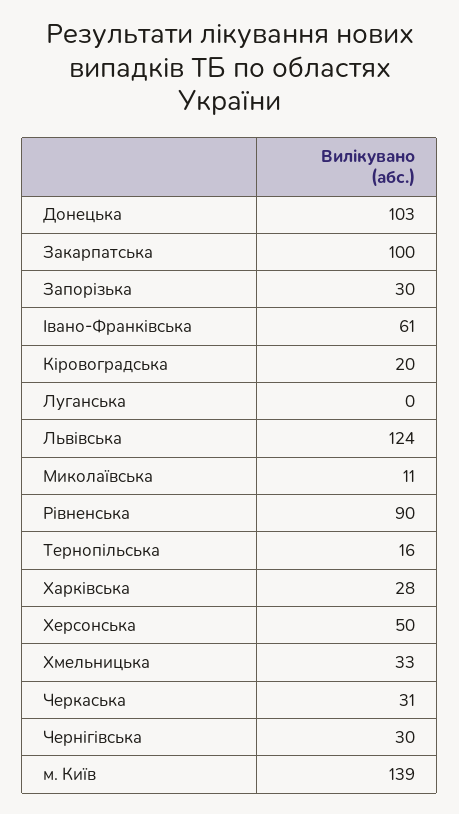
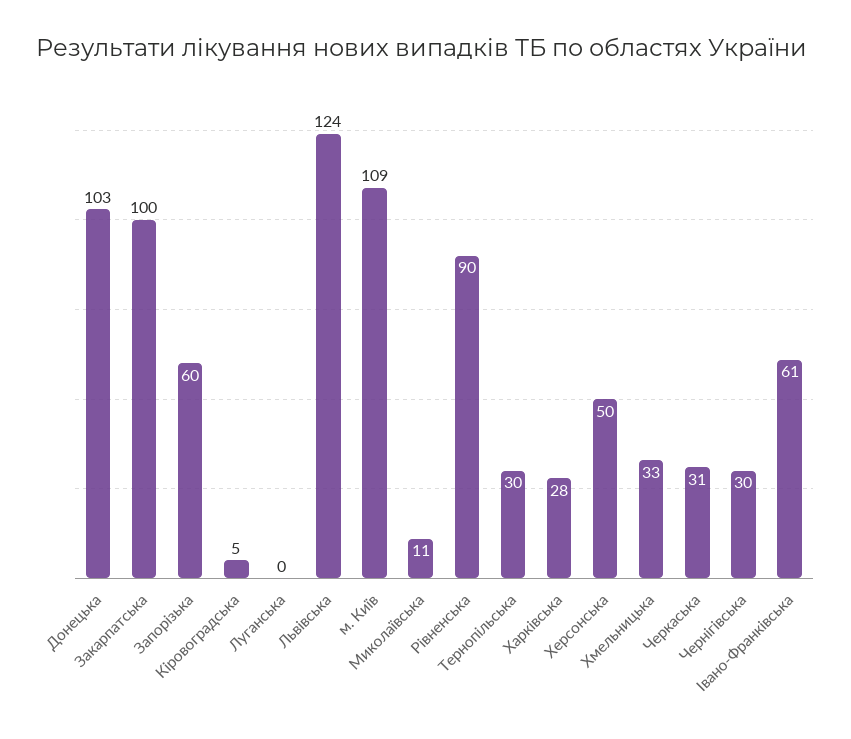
Запорізька: 30 -> 60
Кіровоградська: 20 -> 5
Тернопільська: 16 -> 30
м. Київ: 139 -> 109

